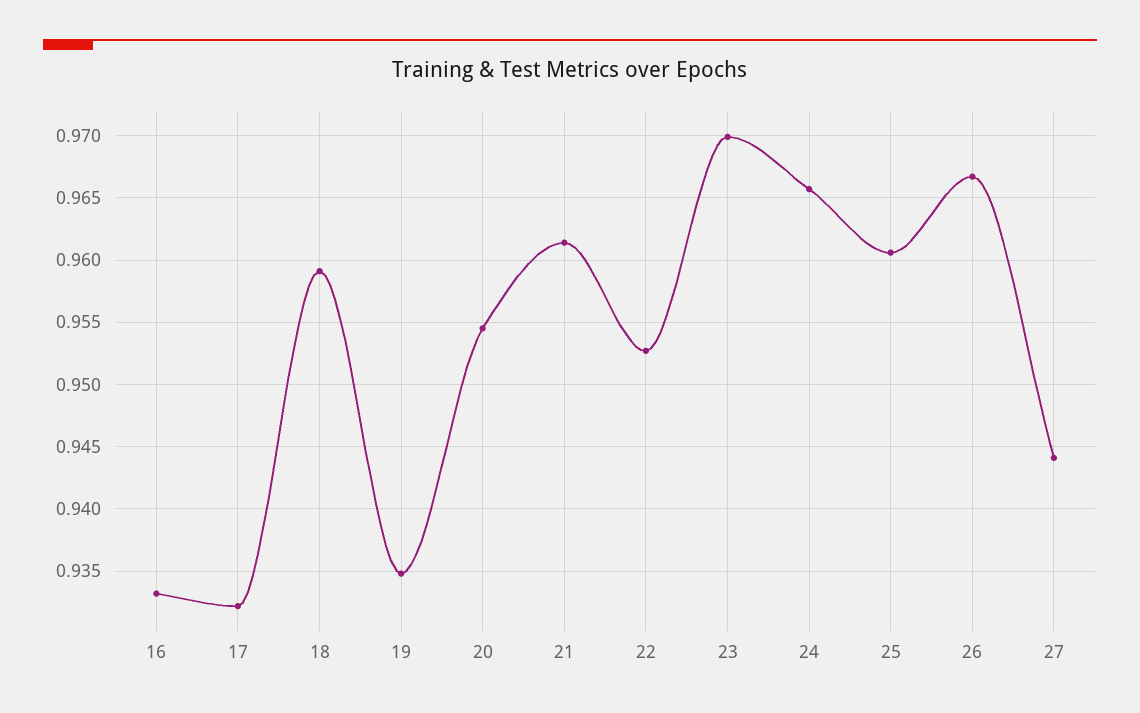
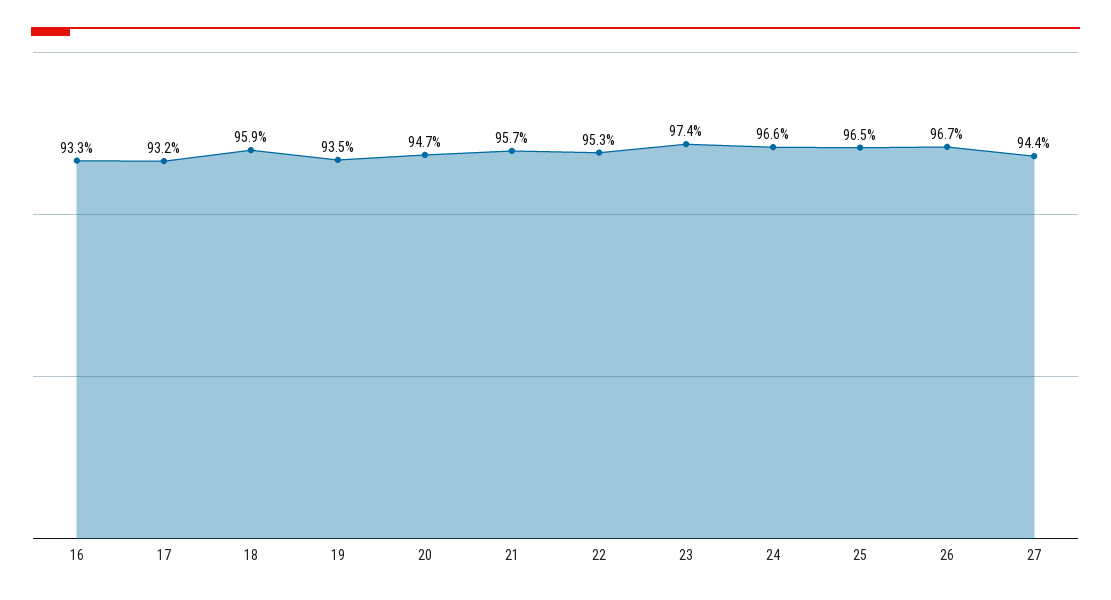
20: 0.9545 -> 0.947
21: 0.9615 -> 0.957
23: 0.97 -> 0.974
25: 0.9605 -> 0.965

